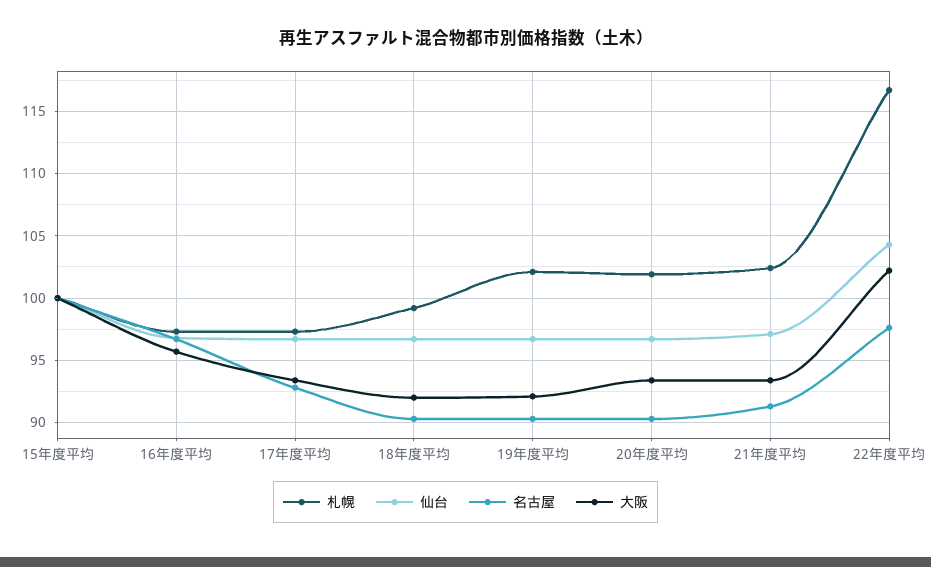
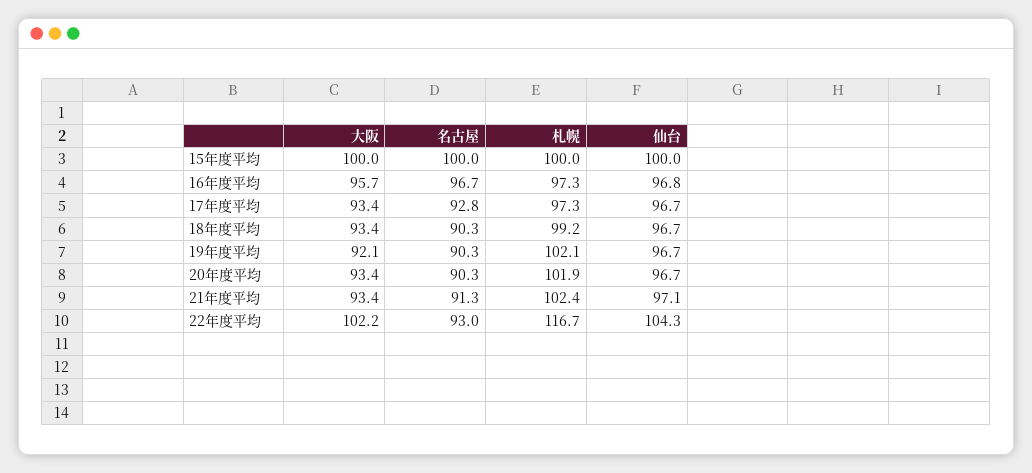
大阪, 18年度平均: 92 -> 93.4
名古屋, 22年度平均: 97.5 -> 93

